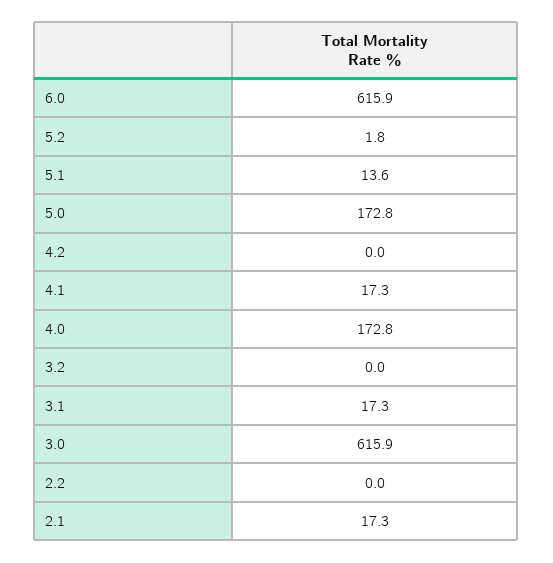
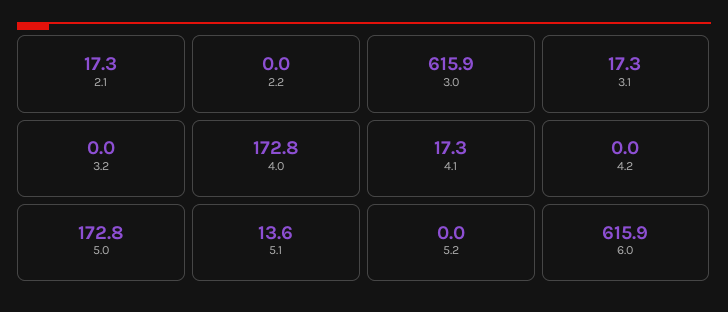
5.2: 1.8 -> 0

